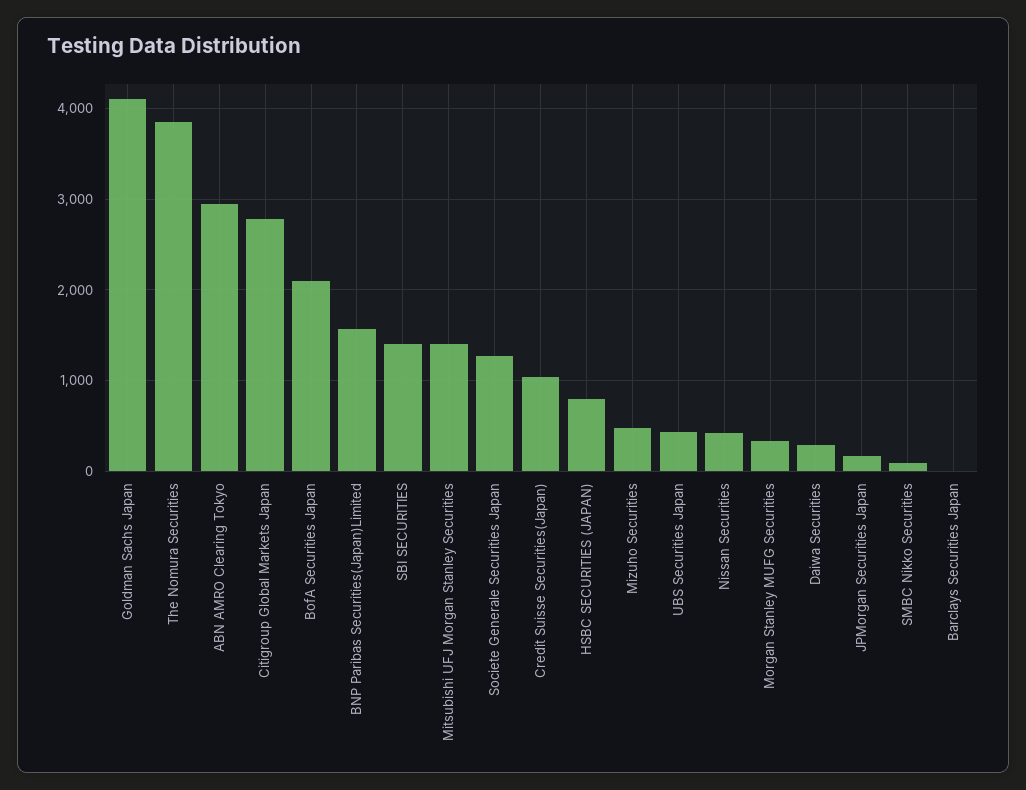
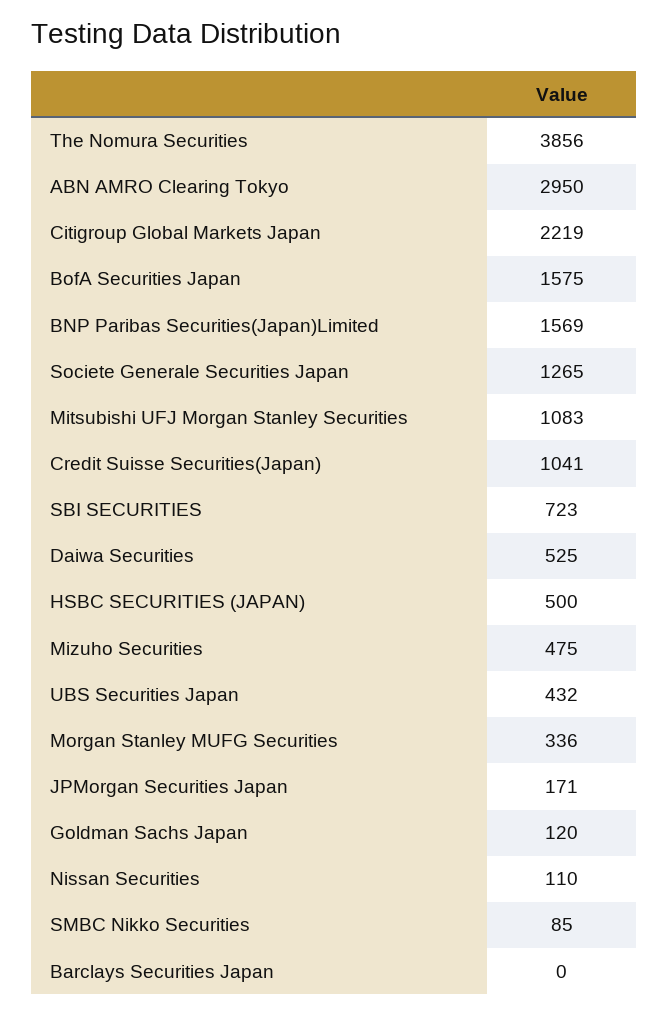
Goldman Sachs Japan: 4100 -> 120
Citigroup Global Markets Japan: 2800 -> 2219
BofA Securities Japan: 2100 -> 1575
SBI SECURITIES: 1400 -> 723
Mitsubishi UFJ Morgan Stanley Securities: 1400 -> 1083
HSBC SECURITIES (JAPAN): 800 -> 500
Nissan Securities: 400 -> 110
Daiwa Securities: 300 -> 525

